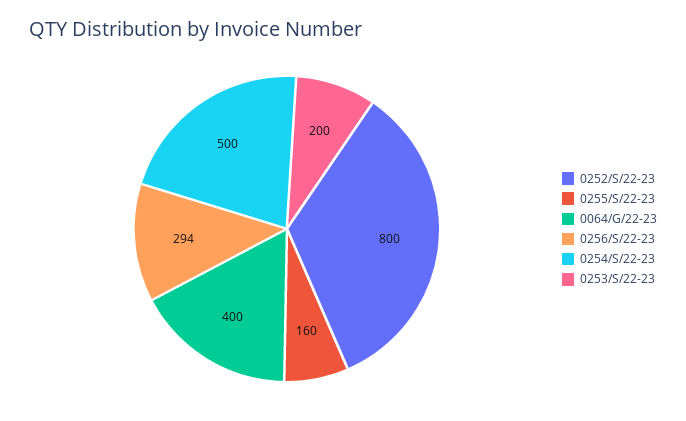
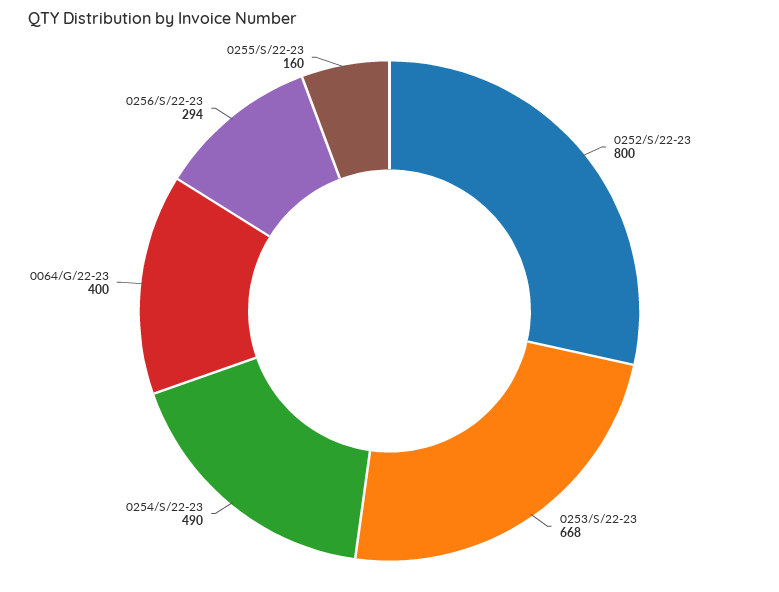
0254/S/22-23: 500 -> 490
0253/S/22-23: 200 -> 668

